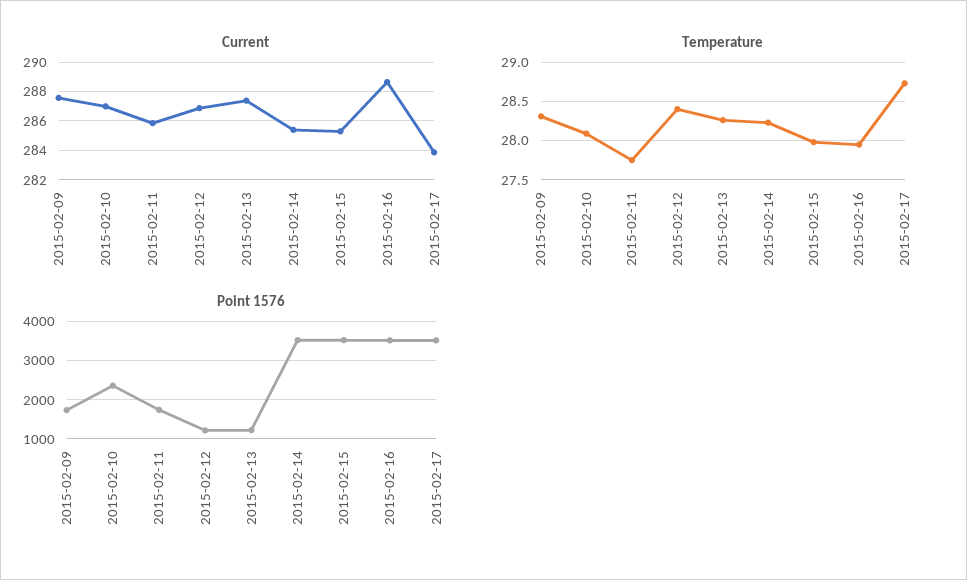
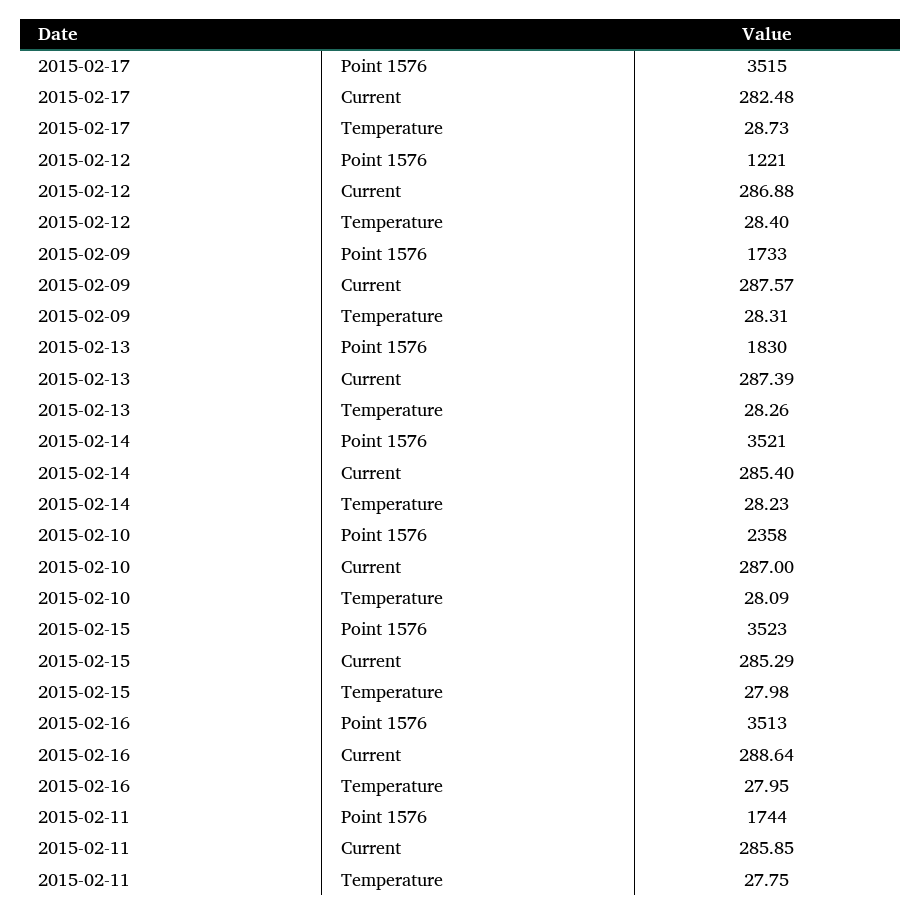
Current, 2015-02-17: 284 -> 282.48
Point 1576, 2015-02-13: 1200 -> 1830

